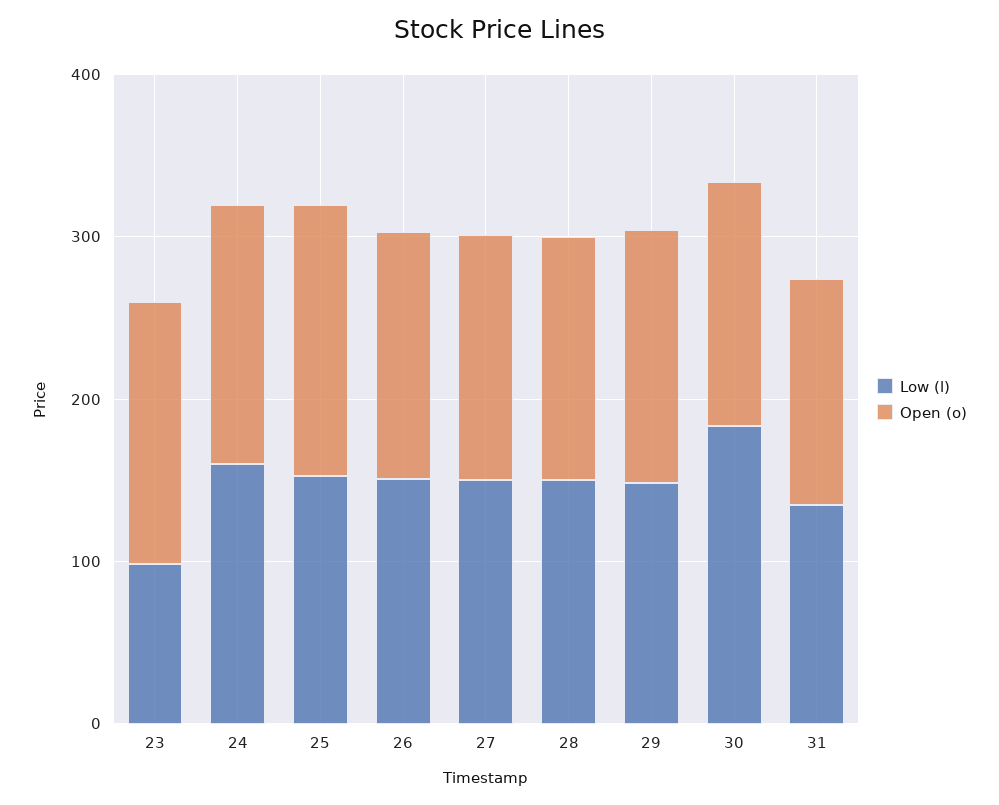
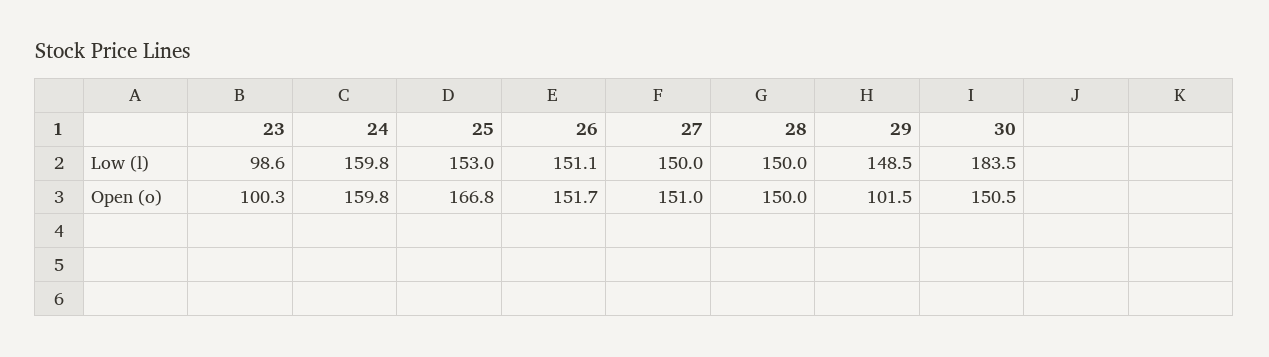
Open (o), 23: 160 -> 100.3
Open (o), 29: 160 -> 101.5
Low (l), 31: 140 -> none
Open (o), 31: 140 -> none

